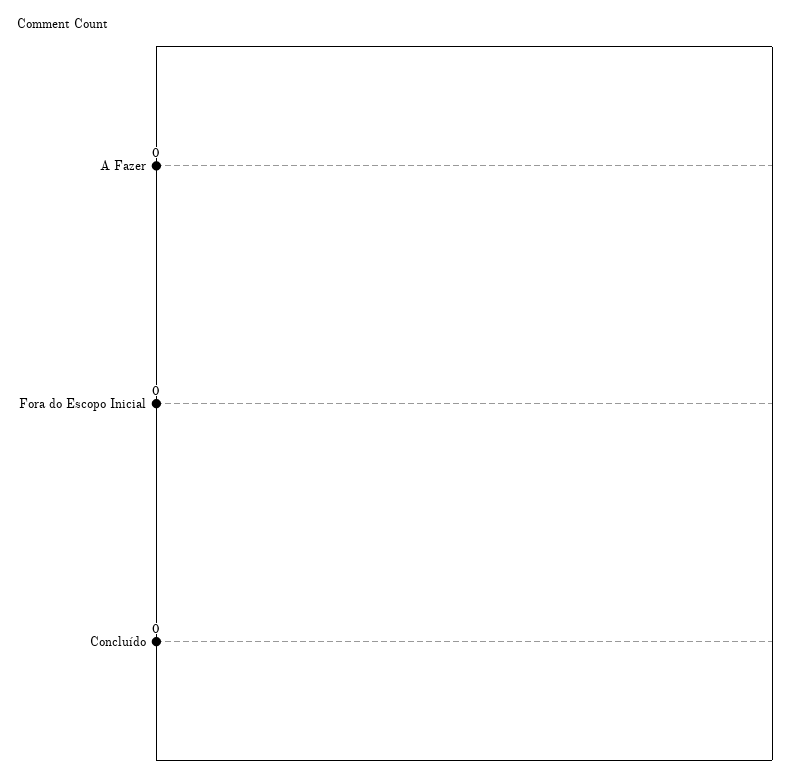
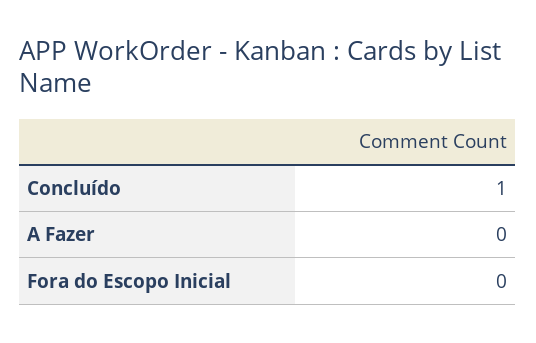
Concluído: 0 -> 1

